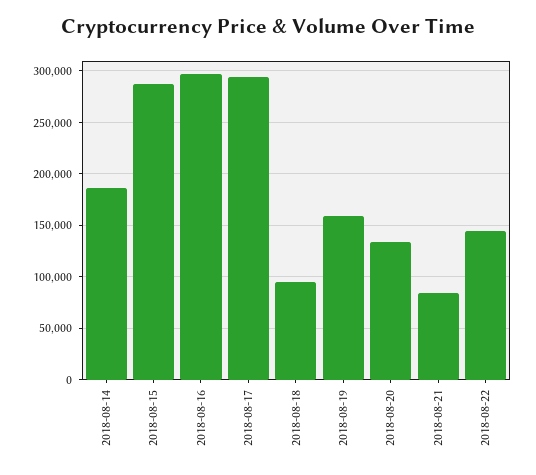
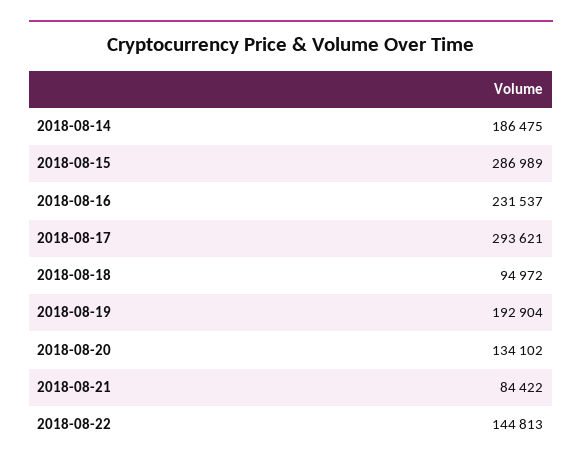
2018-08-16: 300000 -> 231537
2018-08-19: 160000 -> 192904

